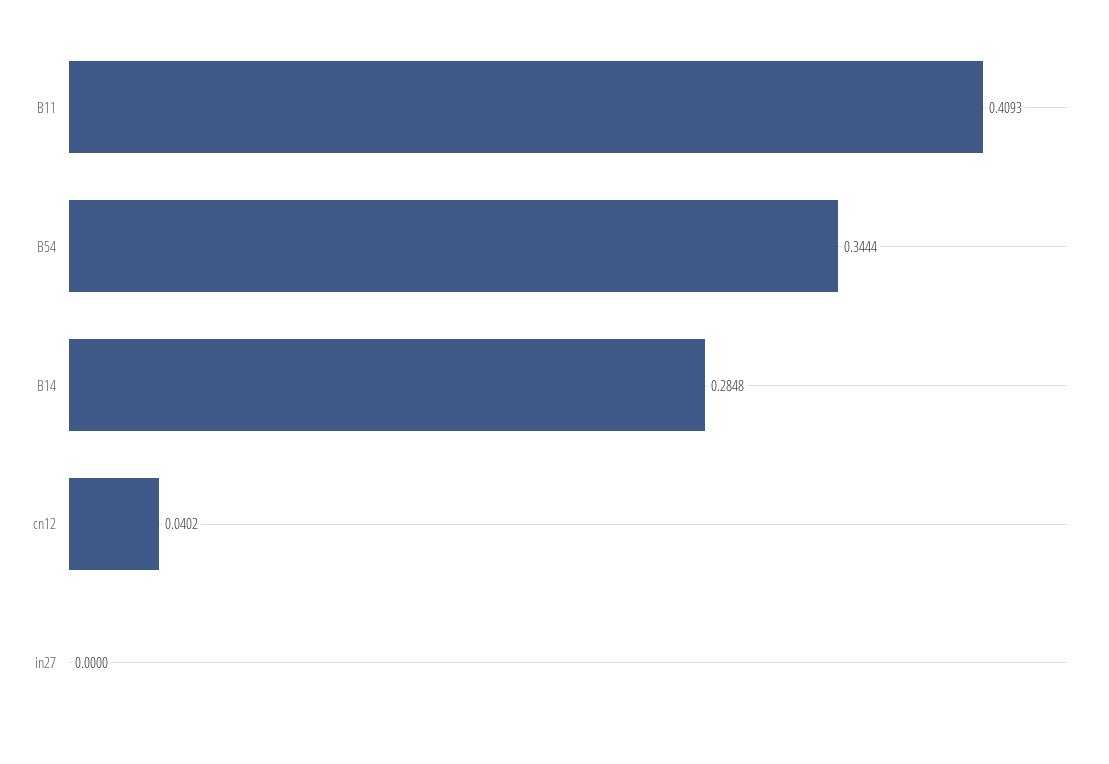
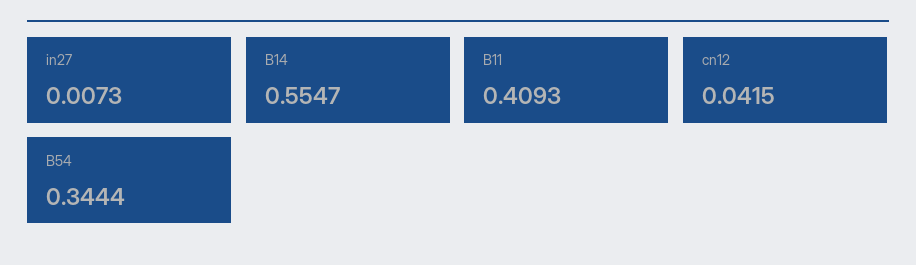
B14: 0.2848 -> 0.5547
cn12: 0.0402 -> 0.0415
in27: 0 -> 0.0073

